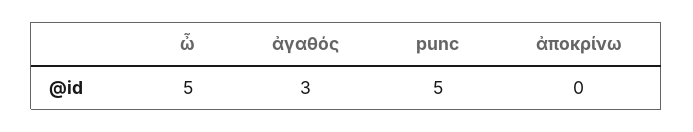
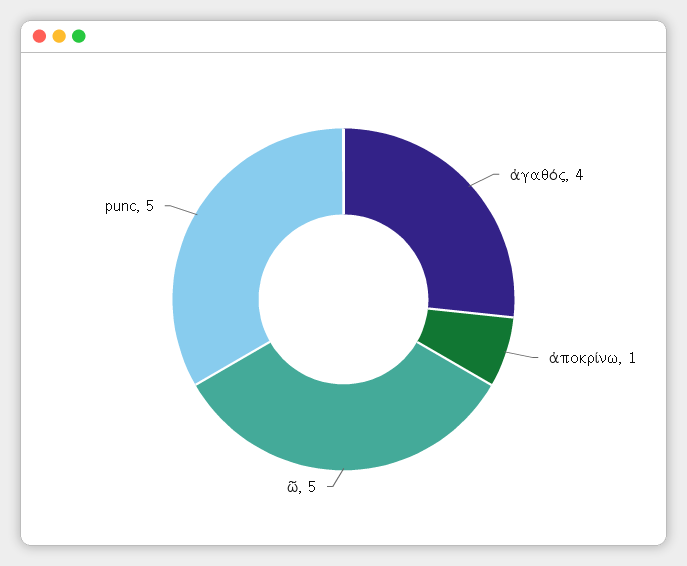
ἀγαθός: 3 -> 4
ἀποκρίνω: 0 -> 1

